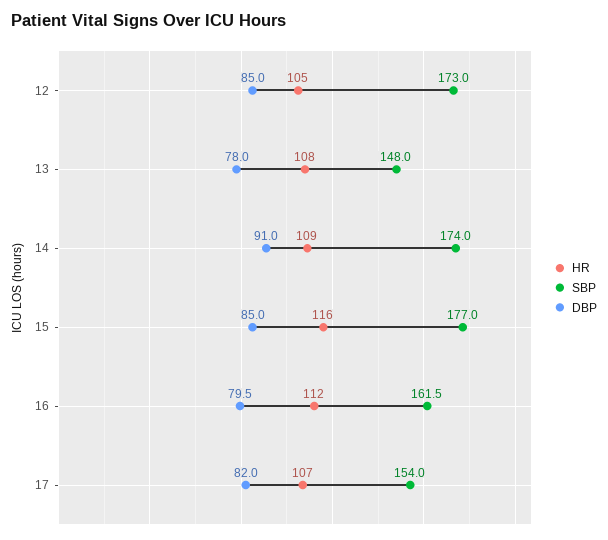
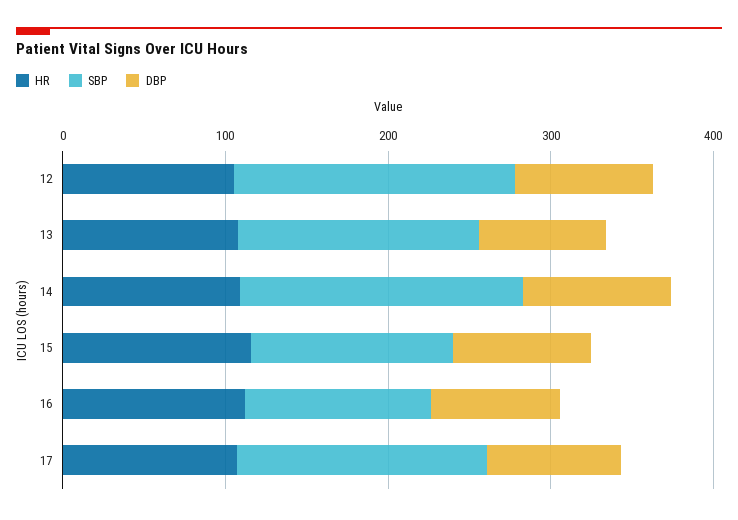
SBP, 15: 177 -> 120
SBP, 16: 161.5 -> 120

